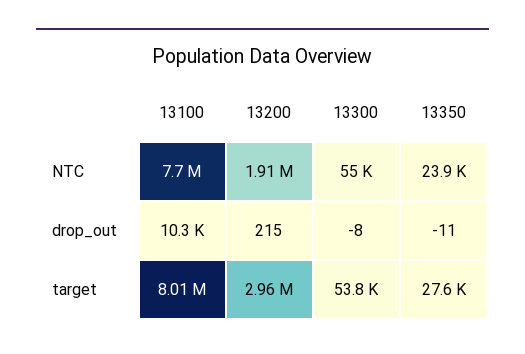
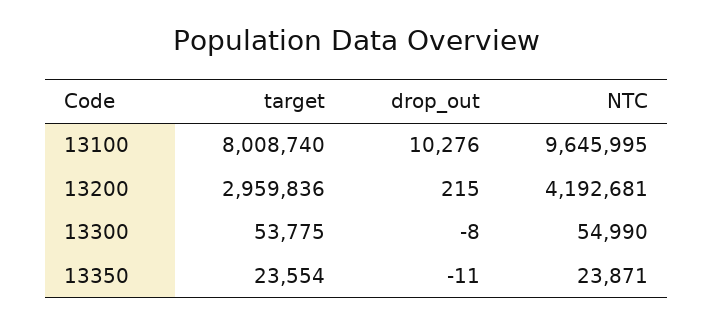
13100, NTC: 7700000 -> 9645995
13200, NTC: 1910000 -> 4192681
13350, target: 27600 -> 23554

